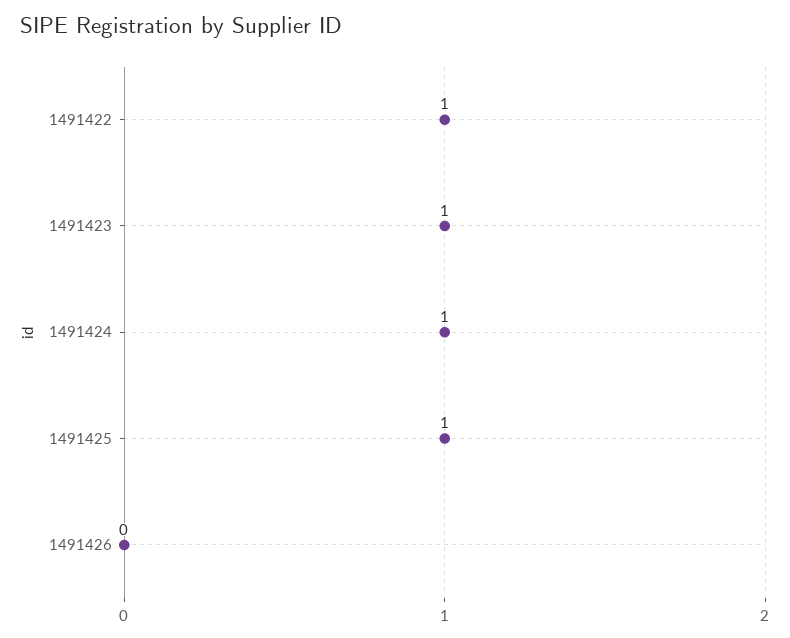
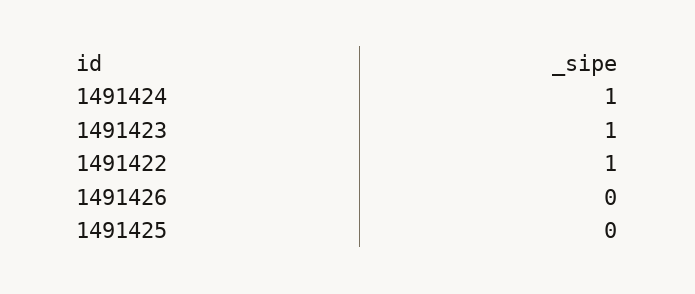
1491425: 1 -> 0

